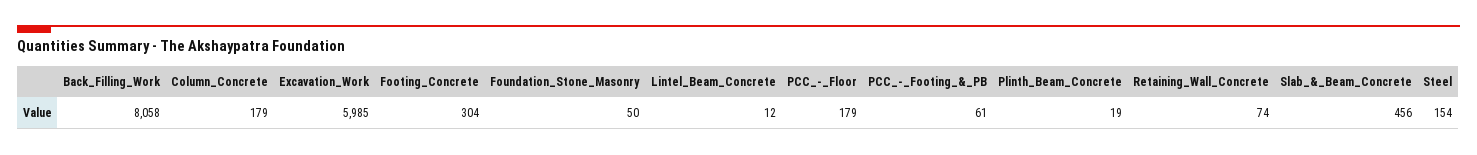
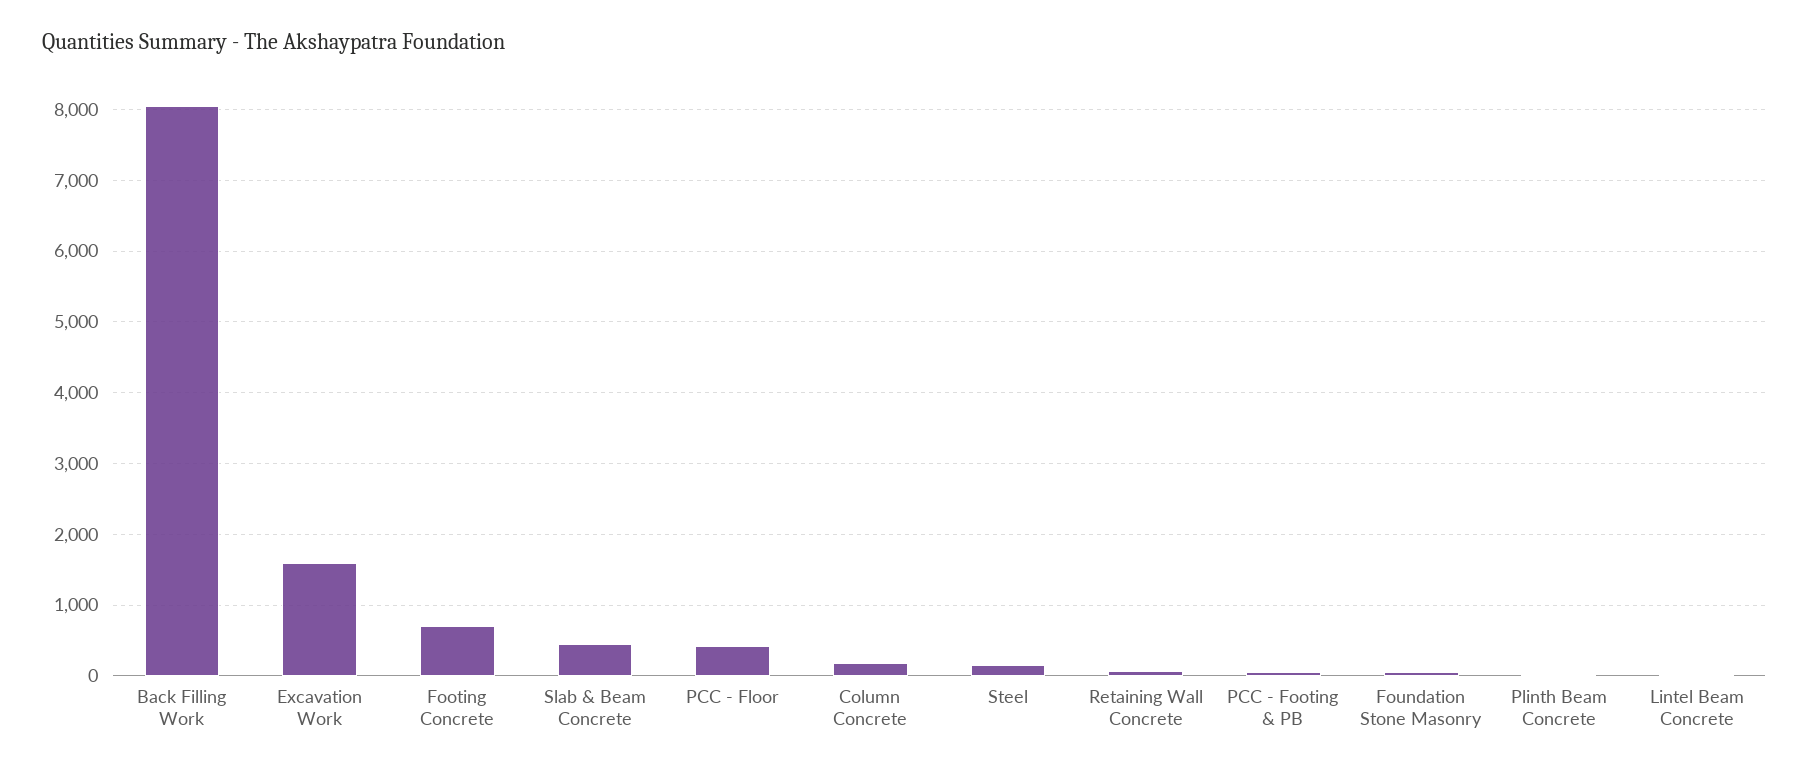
Excavation_Work: 5985 -> 1600
Footing_Concrete: 304 -> 700
PCC_-_Floor: 179 -> 400

